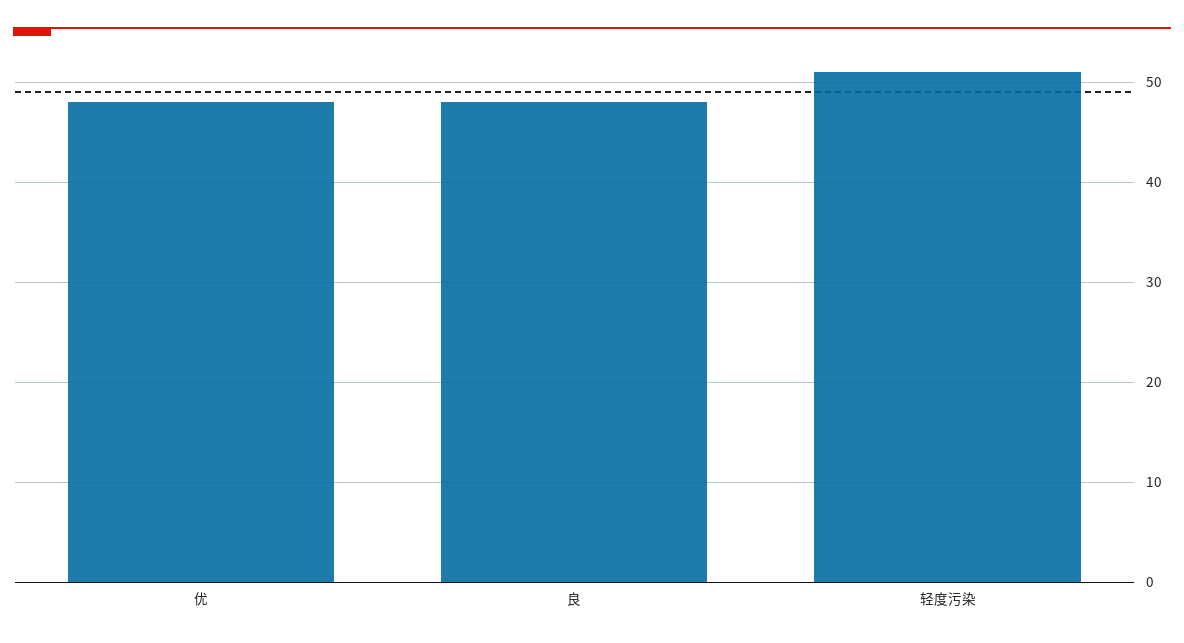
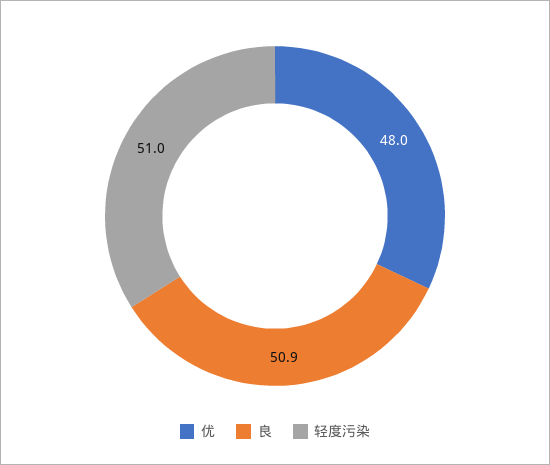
良: 48 -> 50.9

